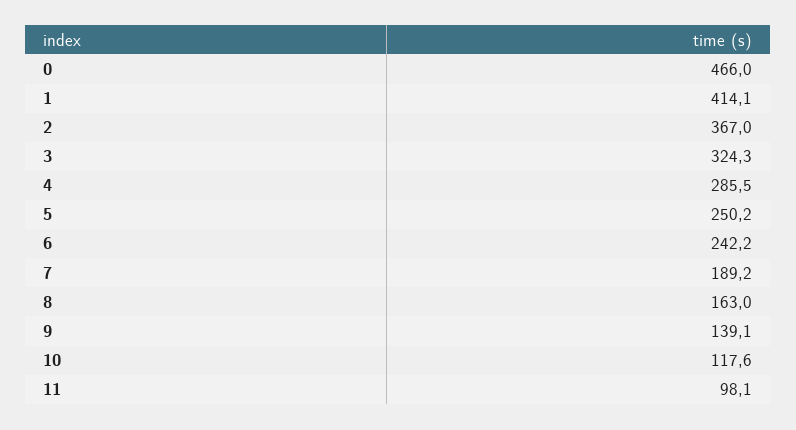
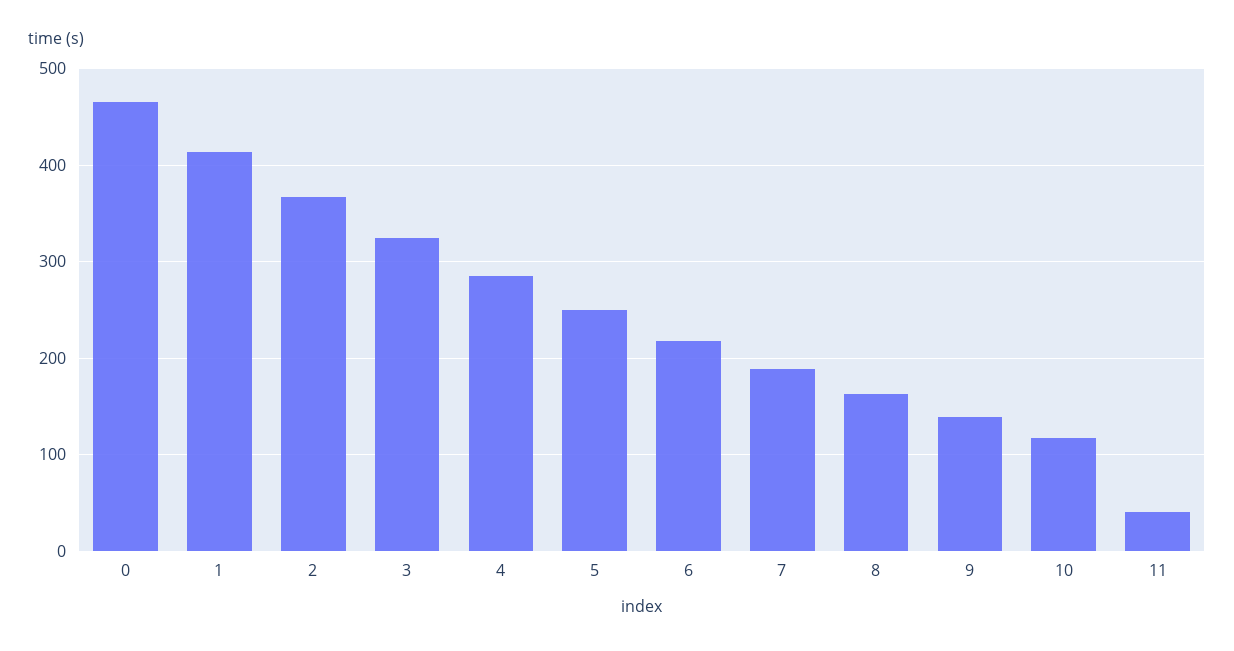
6: 242.2 -> 220
11: 98.1 -> 40

